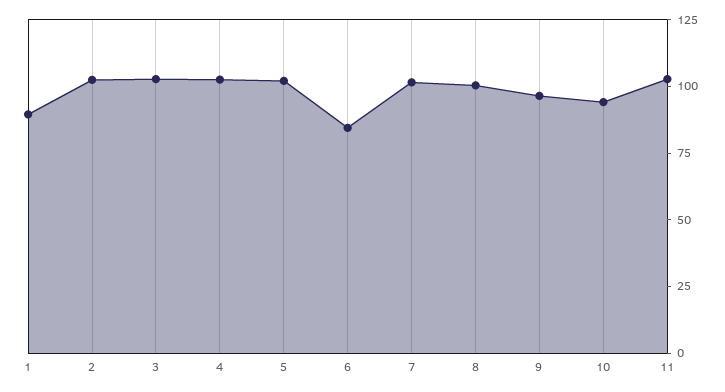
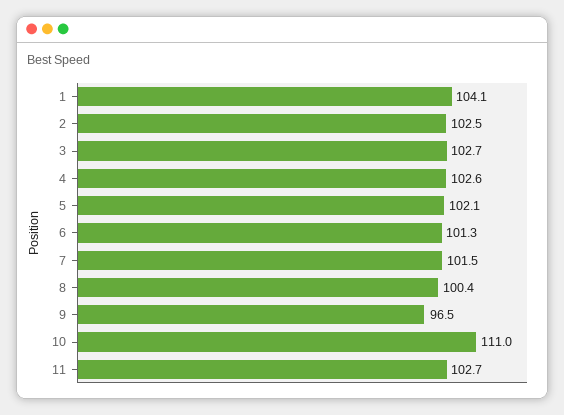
1: 90 -> 104.1
6: 85 -> 101.3
10: 95 -> 111

